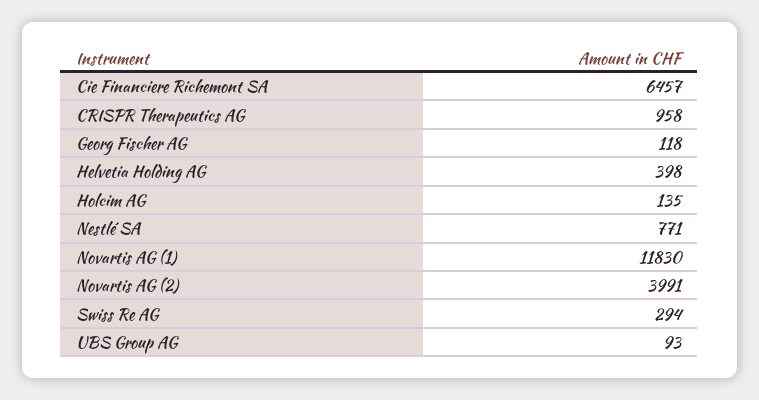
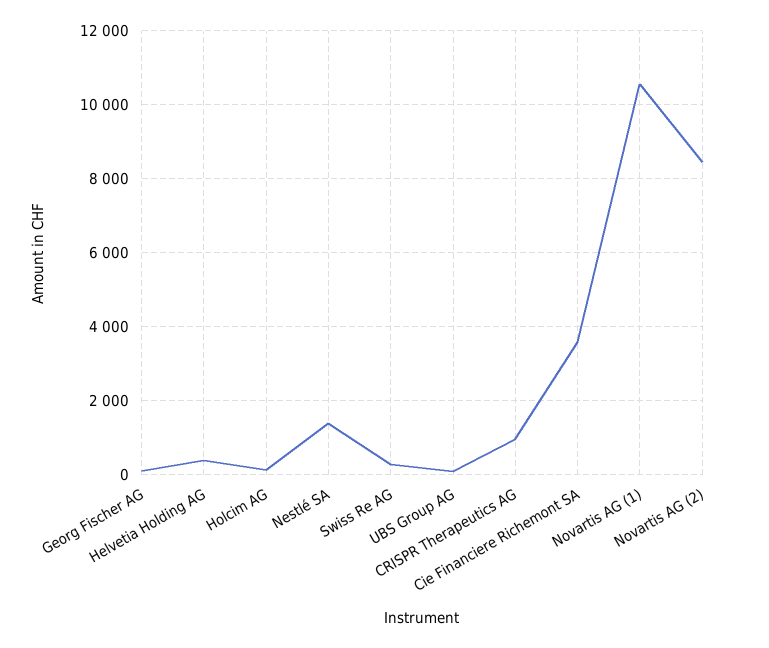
Cie Financiere Richemont SA: 6457 -> 3600
Nestlé SA: 771 -> 1400
Novartis AG (1): 11830 -> 10600
Novartis AG (2): 3991 -> 8400

